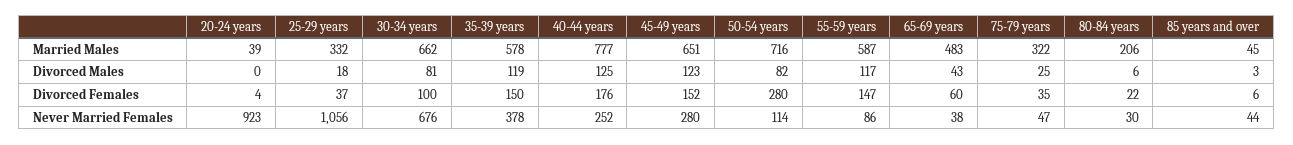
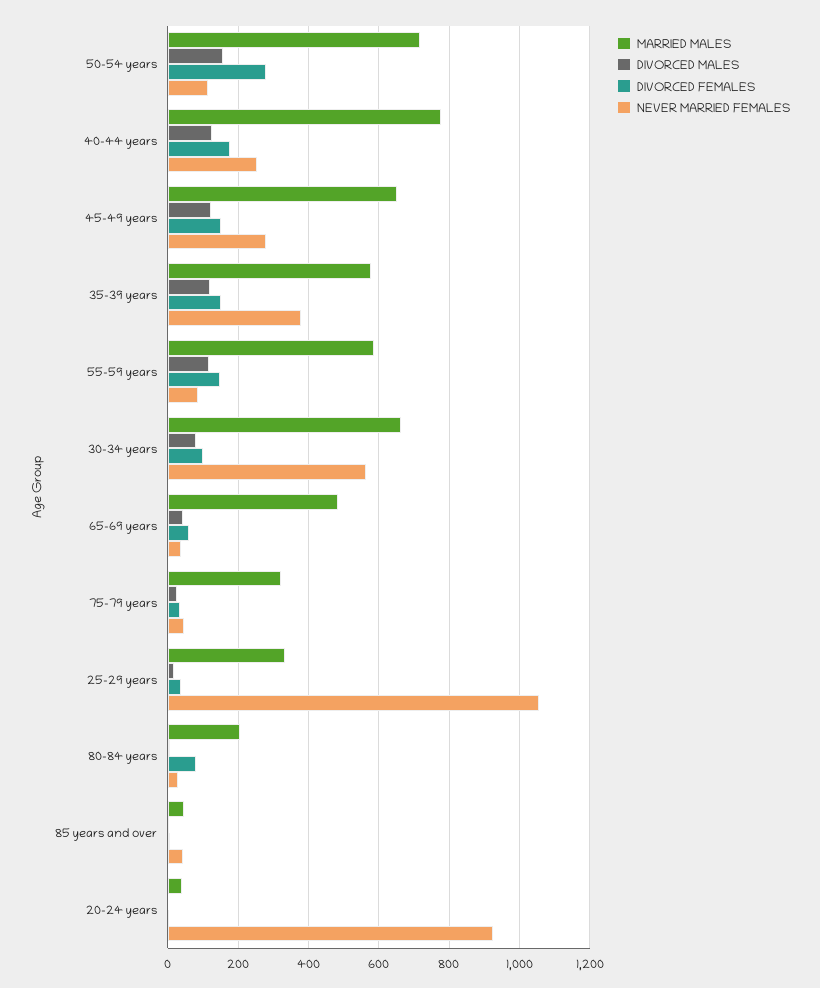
Divorced Males, 50-54 years: 82 -> 160
Divorced Females, 80-84 years: 22 -> 80
Never Married Females, 30-34 years: 676 -> 560

